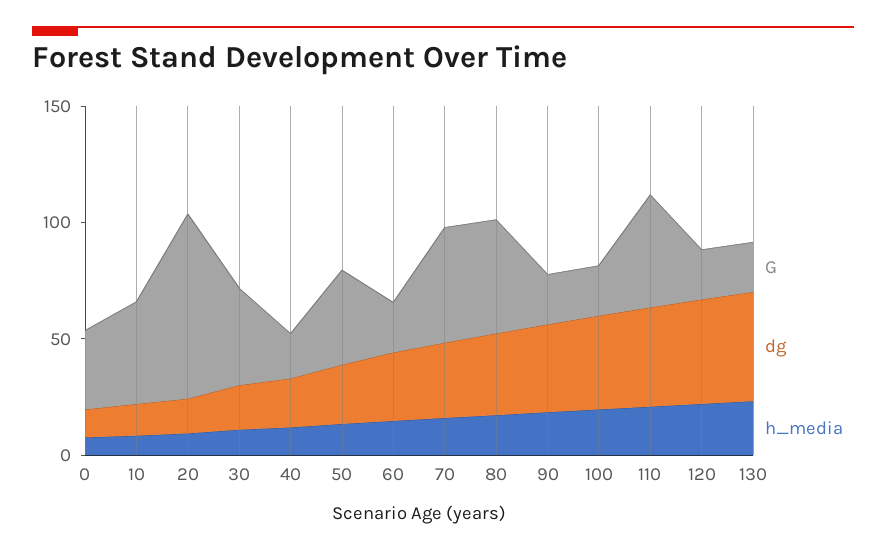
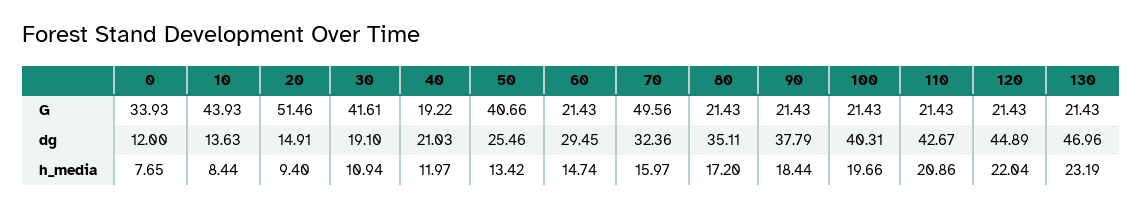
G, 20: 80 -> 51.46
G, 80: 50 -> 21.43
G, 110: 50 -> 21.43

